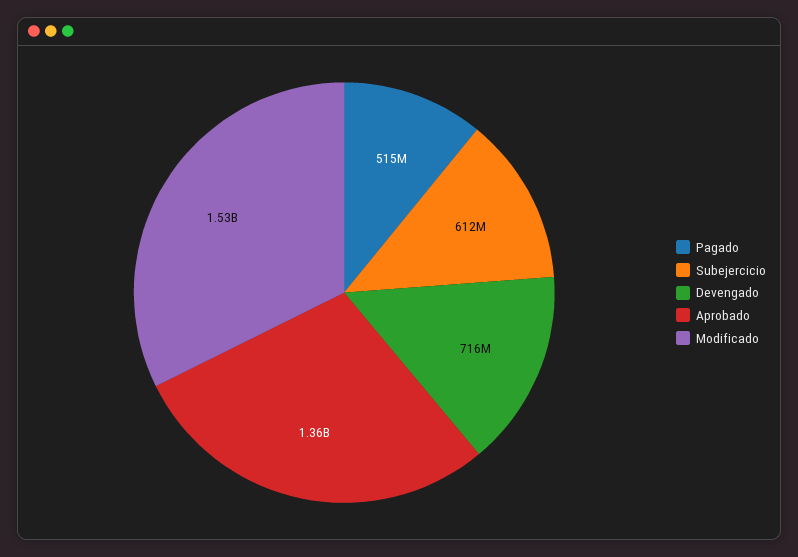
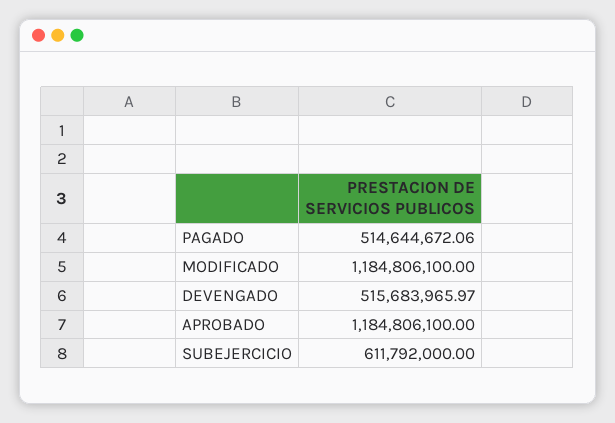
Devengado: 716000000 -> 515683965.97
Aprobado: 1360000000 -> 1184806100
Modificado: 1530000000 -> 1184806100

